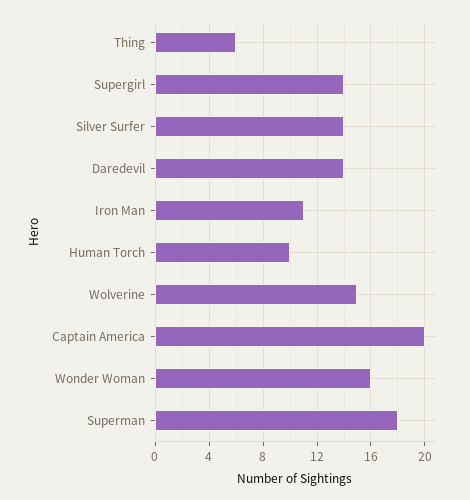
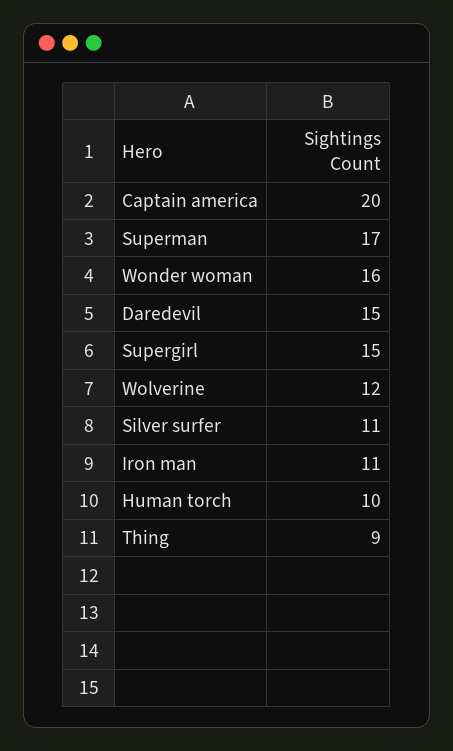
Thing: 6 -> 9
Supergirl: 14 -> 15
Silver Surfer: 14 -> 11
Daredevil: 14 -> 15
Wolverine: 15 -> 12
Superman: 18 -> 17

